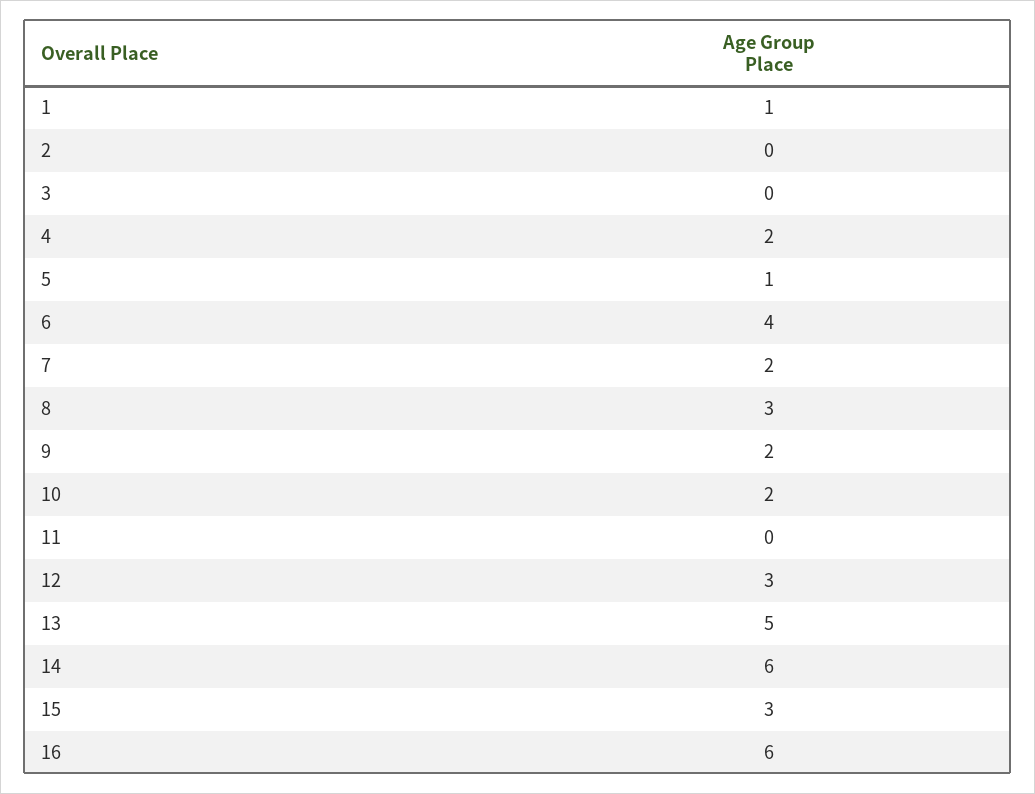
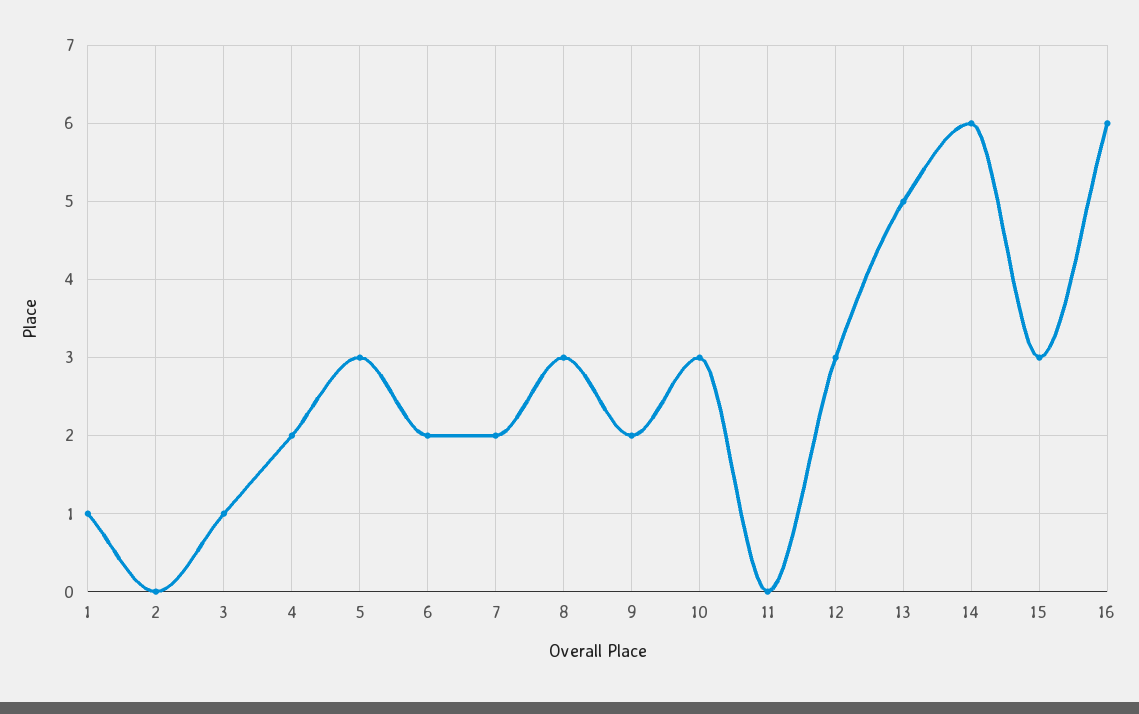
3: 0 -> 1
5: 1 -> 3
6: 4 -> 2
10: 2 -> 3

